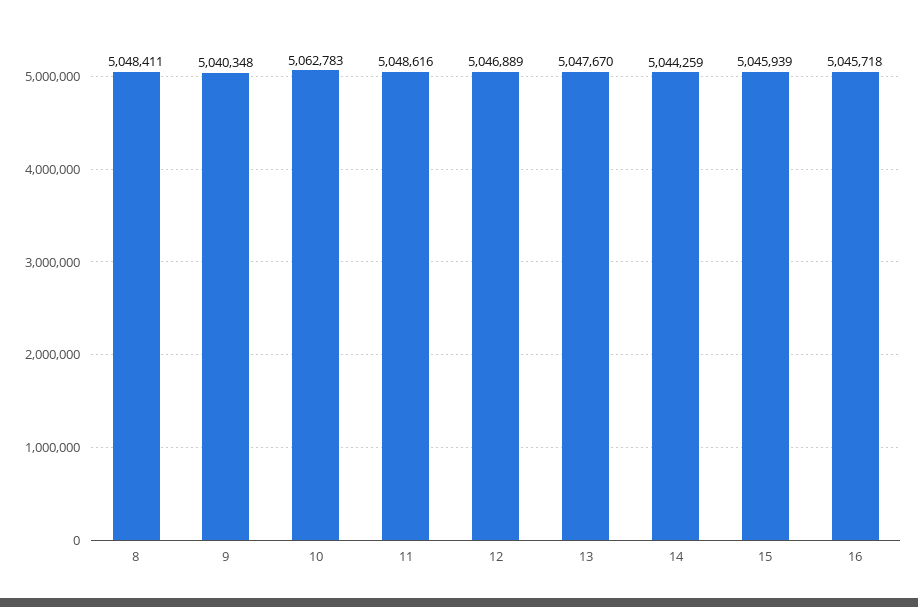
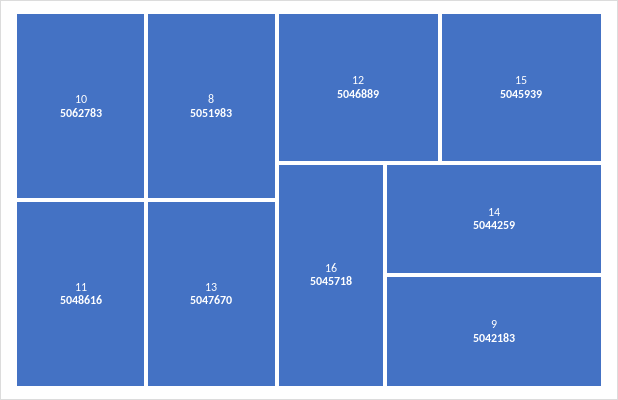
8: 5048411 -> 5051983
9: 5040348 -> 5042183

